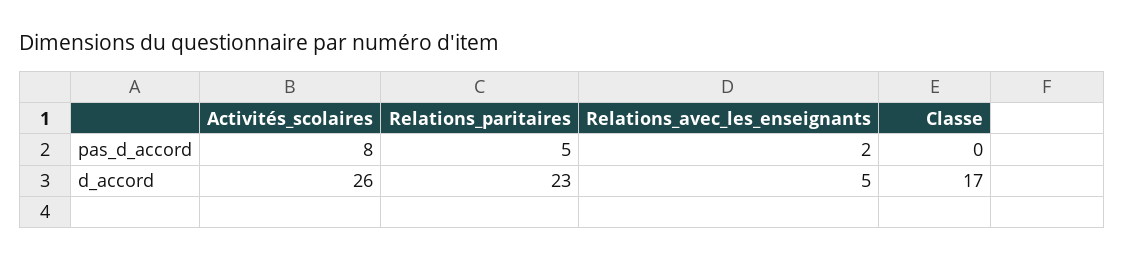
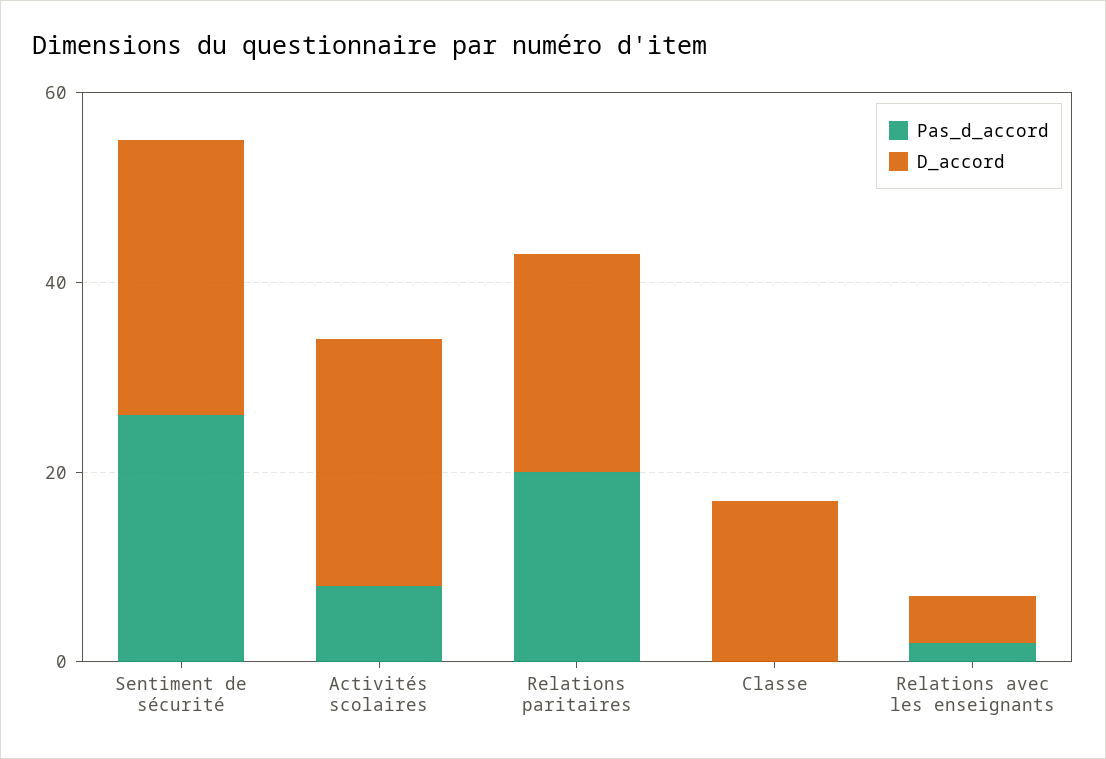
pas_d_accord, Relations_paritaires: 5 -> 20
pas_d_accord, Sentiment de sécurité: none -> 25
d_accord, Sentiment de sécurité: none -> 30

